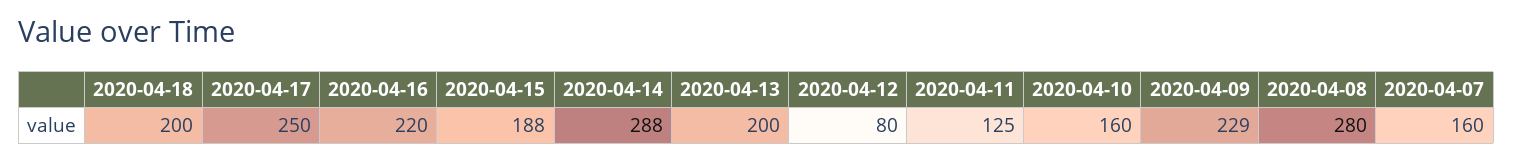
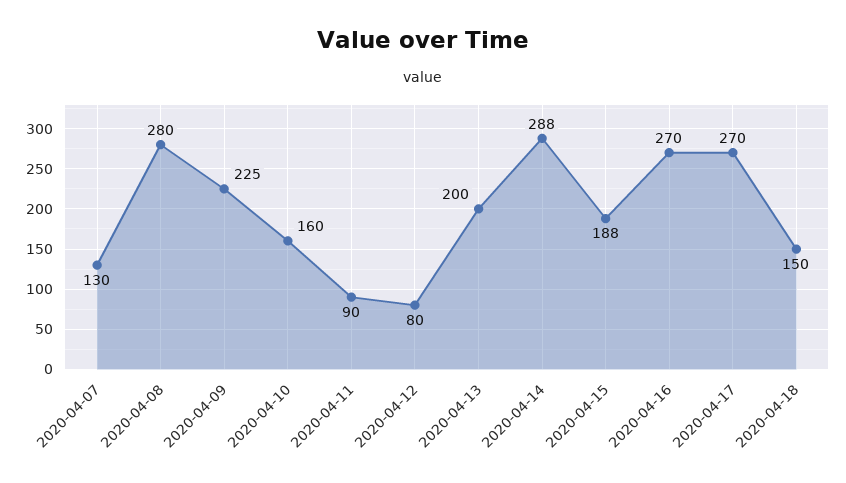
2020-04-18: 200 -> 150
2020-04-17: 250 -> 270
2020-04-16: 220 -> 270
2020-04-11: 125 -> 90
2020-04-09: 229 -> 225
2020-04-07: 160 -> 130

